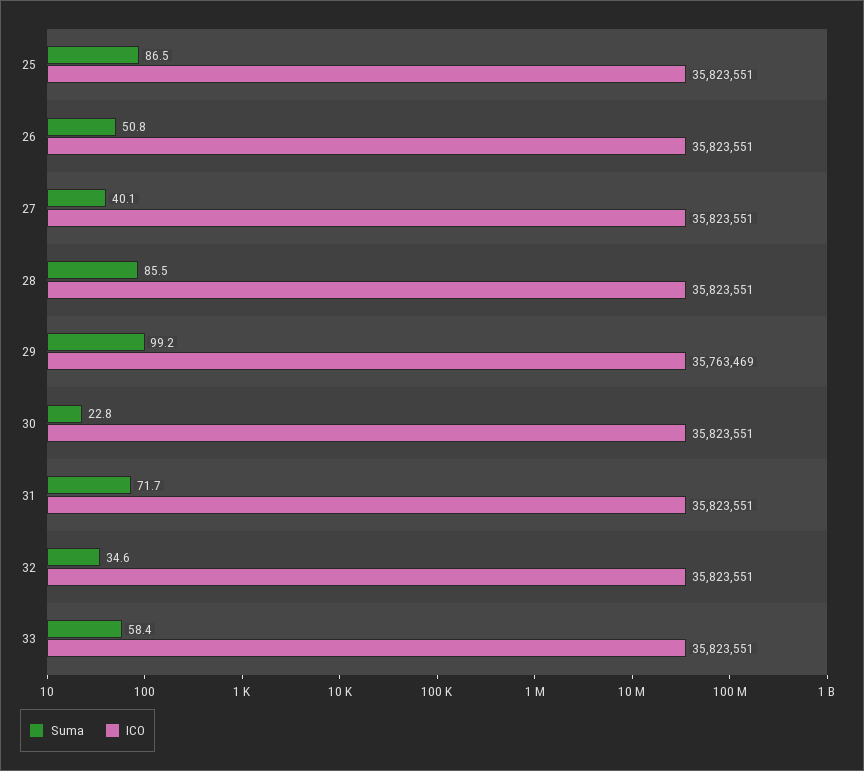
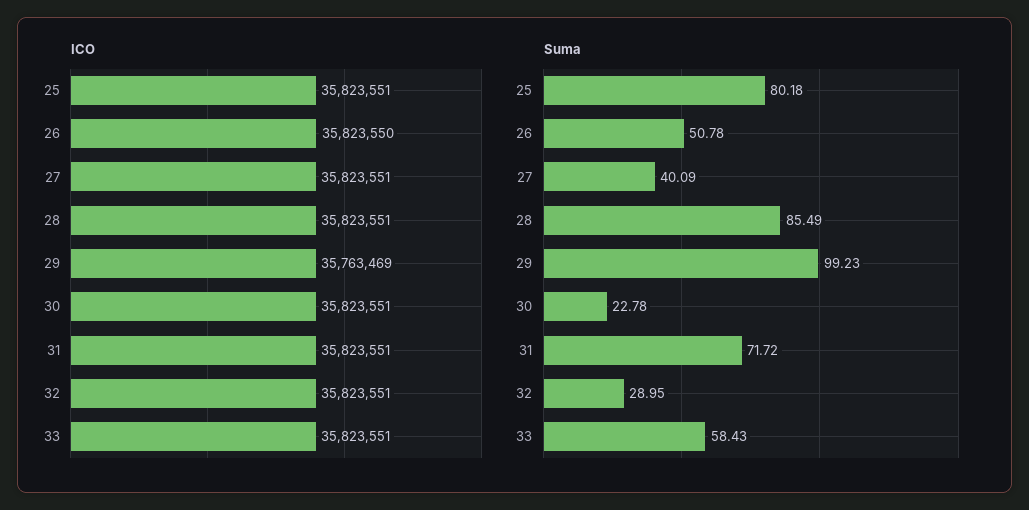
Suma, 25: 86.5 -> 80.18
ICO, 26: 35823551 -> 35823550
Suma, 32: 34.6 -> 28.95

